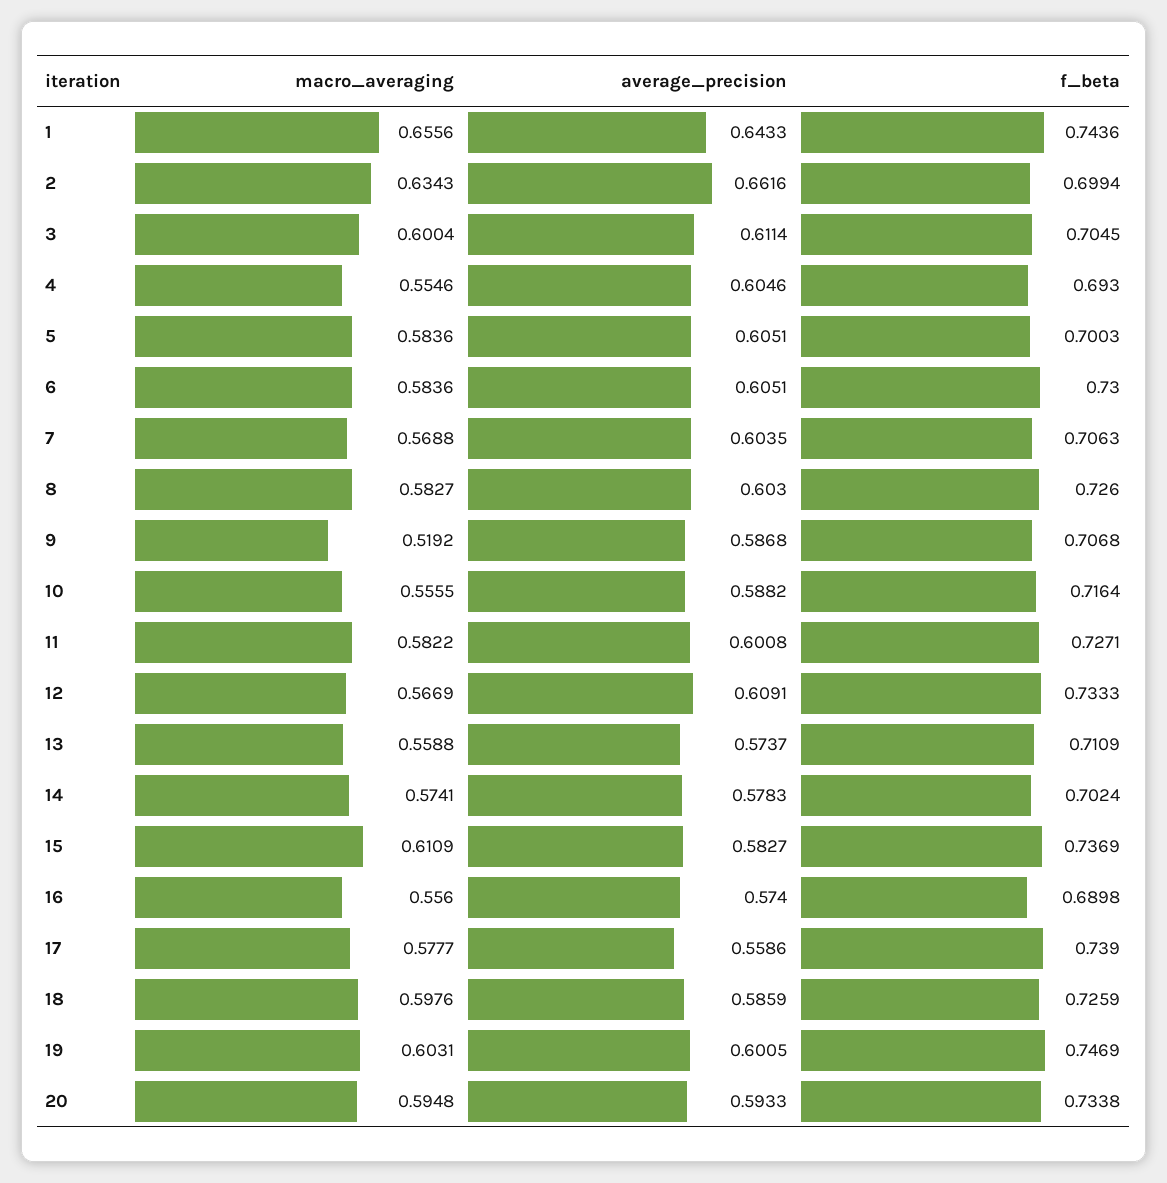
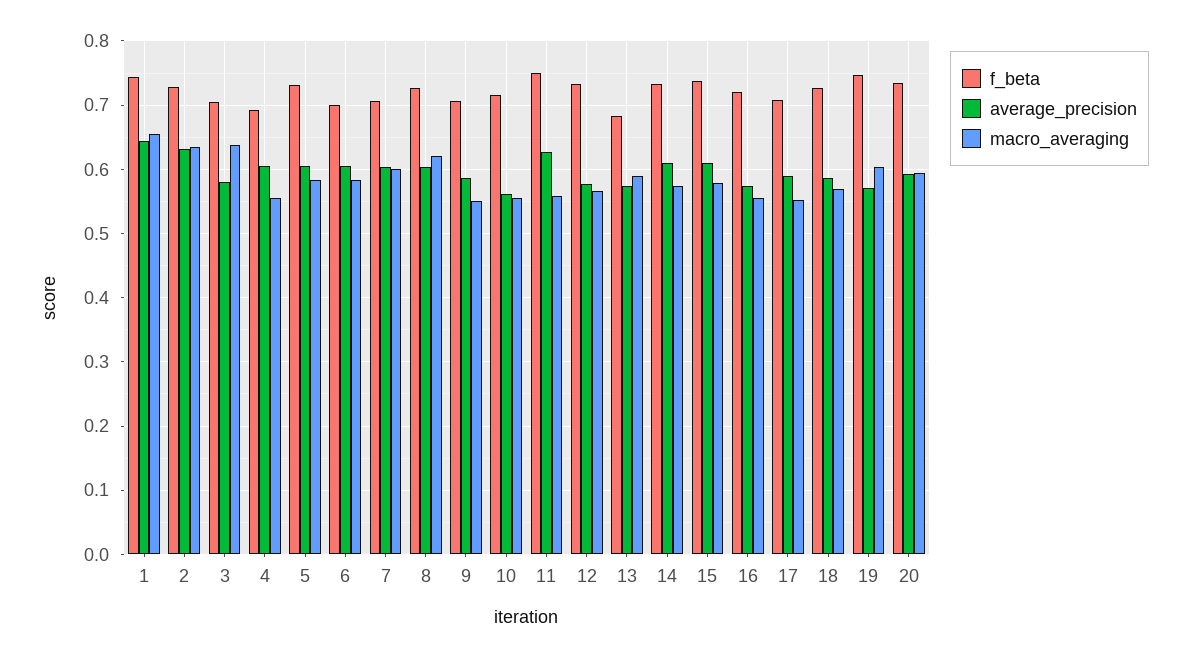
average_precision, 2: 0.6616 -> 0.63
f_beta, 2: 0.6994 -> 0.73
macro_averaging, 3: 0.6004 -> 0.64
average_precision, 3: 0.6114 -> 0.58
f_beta, 5: 0.7003 -> 0.73
f_beta, 6: 0.73 -> 0.7
macro_averaging, 7: 0.5688 -> 0.6
macro_averaging, 8: 0.5827 -> 0.62
macro_averaging, 9: 0.5192 -> 0.55
average_precision, 10: 0.5882 -> 0.56
macro_averaging, 11: 0.5822 -> 0.56
average_precision, 11: 0.6008 -> 0.63
f_beta, 11: 0.7271 -> 0.75
average_precision, 12: 0.6091 -> 0.58
macro_averaging, 13: 0.5588 -> 0.59
f_beta, 13: 0.7109 -> 0.68
average_precision, 14: 0.5783 -> 0.61
f_beta, 14: 0.7024 -> 0.73
macro_averaging, 15: 0.6109 -> 0.58
average_precision, 15: 0.5827 -> 0.61
f_beta, 16: 0.6898 -> 0.72
macro_averaging, 17: 0.5777 -> 0.55
average_precision, 17: 0.5586 -> 0.59
f_beta, 17: 0.739 -> 0.71
macro_averaging, 18: 0.5976 -> 0.57
average_precision, 19: 0.6005 -> 0.57

